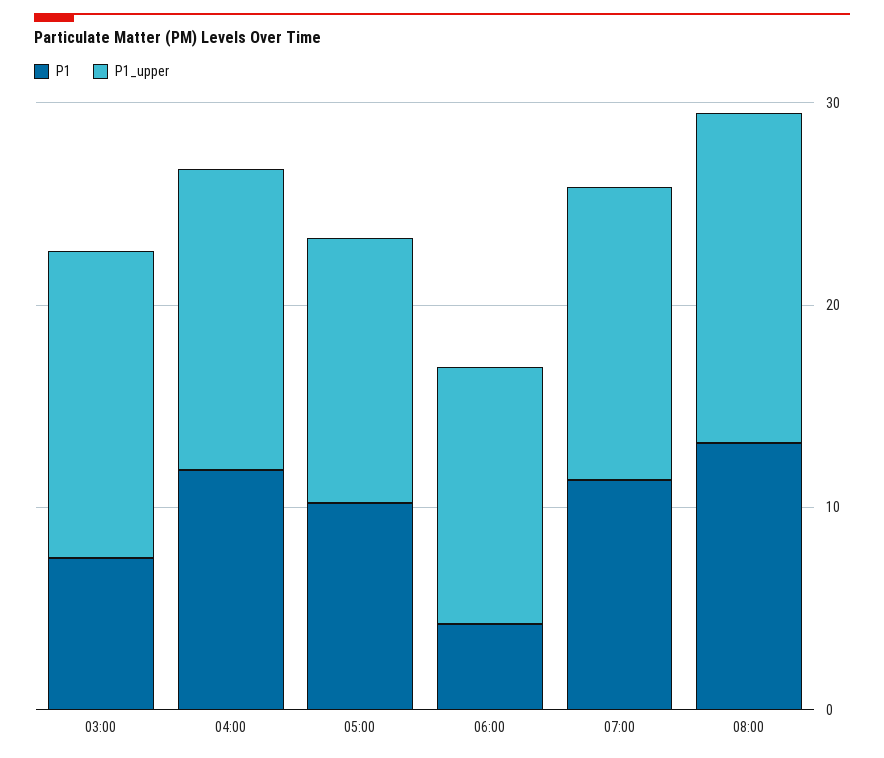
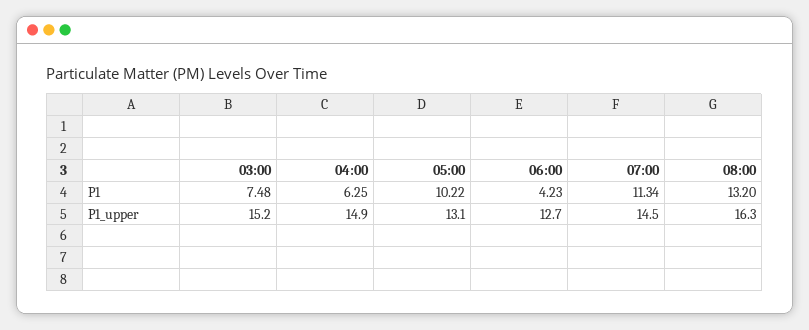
P1, 04:00: 12 -> 6.25

